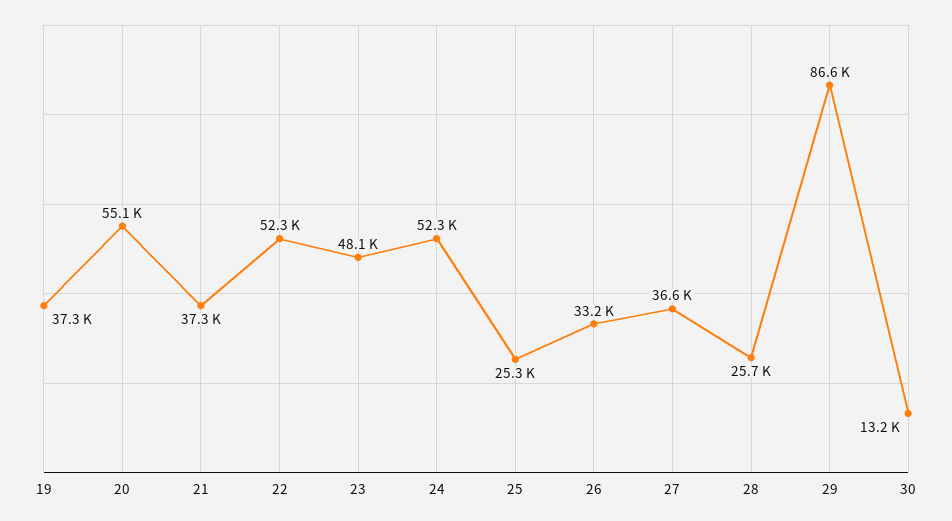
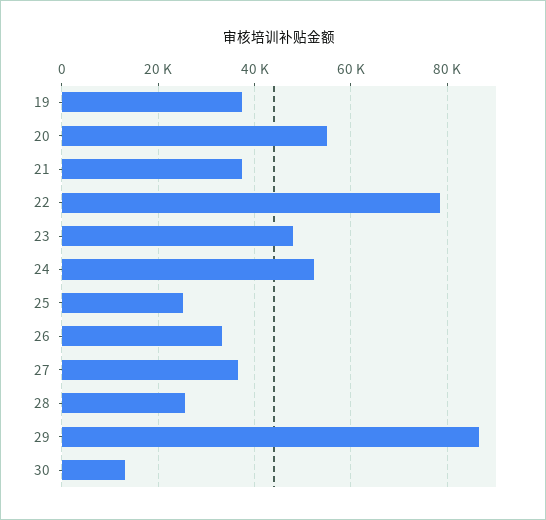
22: 52300 -> 78000

